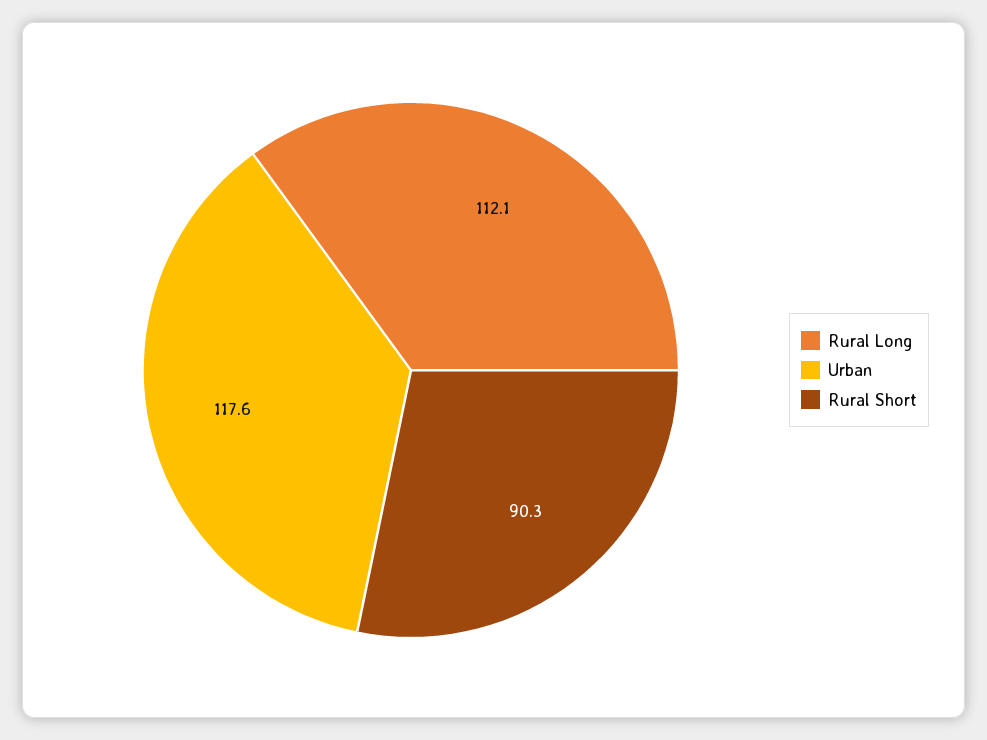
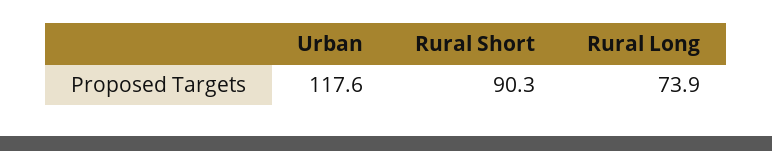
Rural Long: 112.1 -> 73.9

